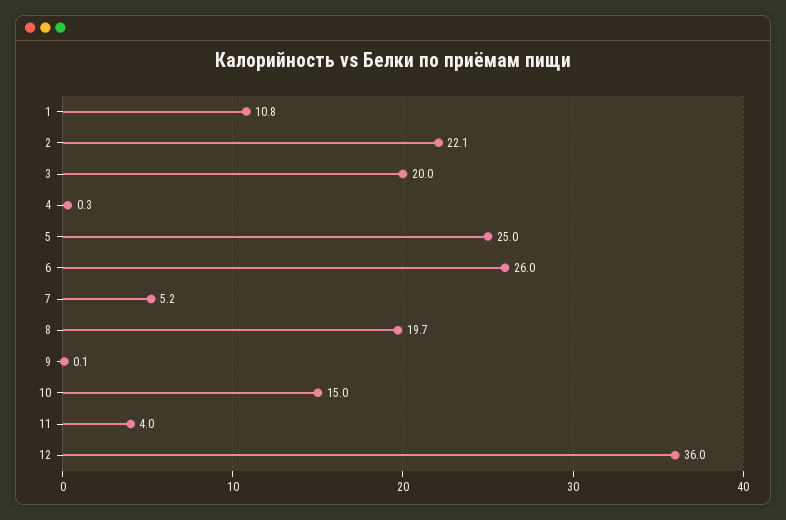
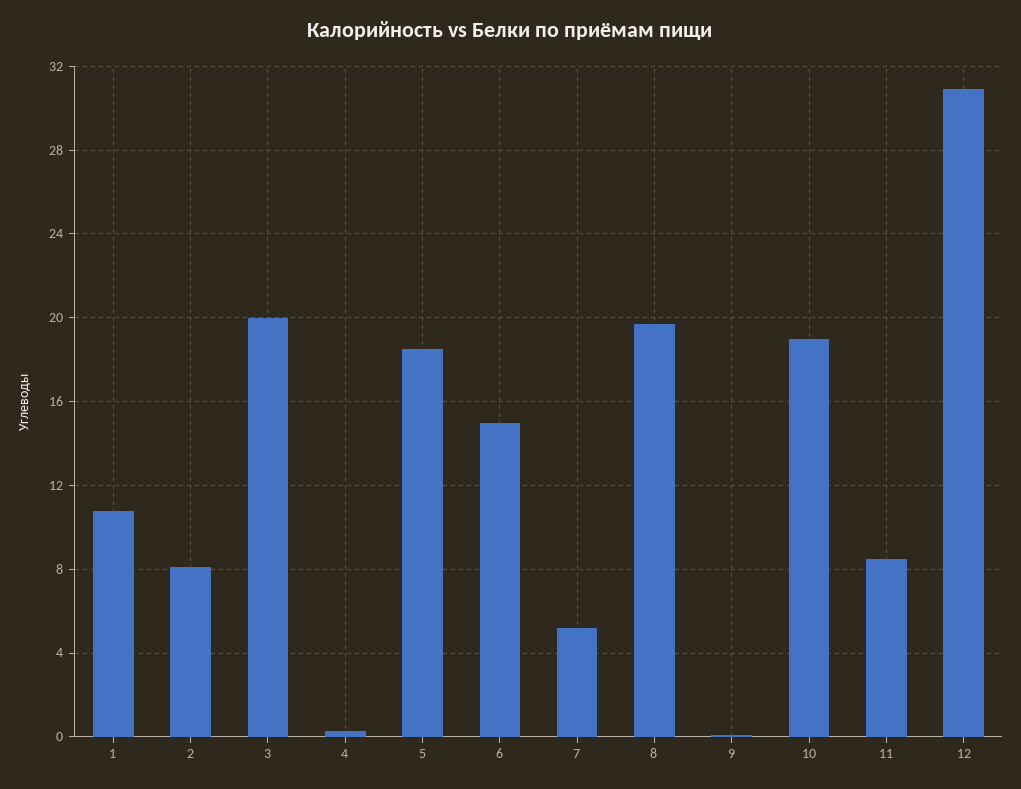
2: 22.1 -> 8
5: 25 -> 18.5
6: 26 -> 15
10: 15 -> 19
11: 4 -> 8.5
12: 36 -> 31

